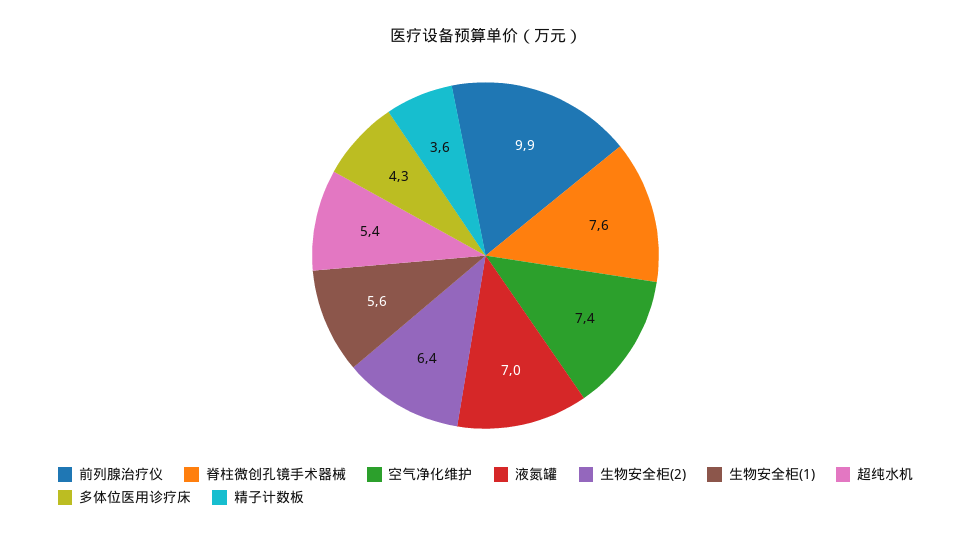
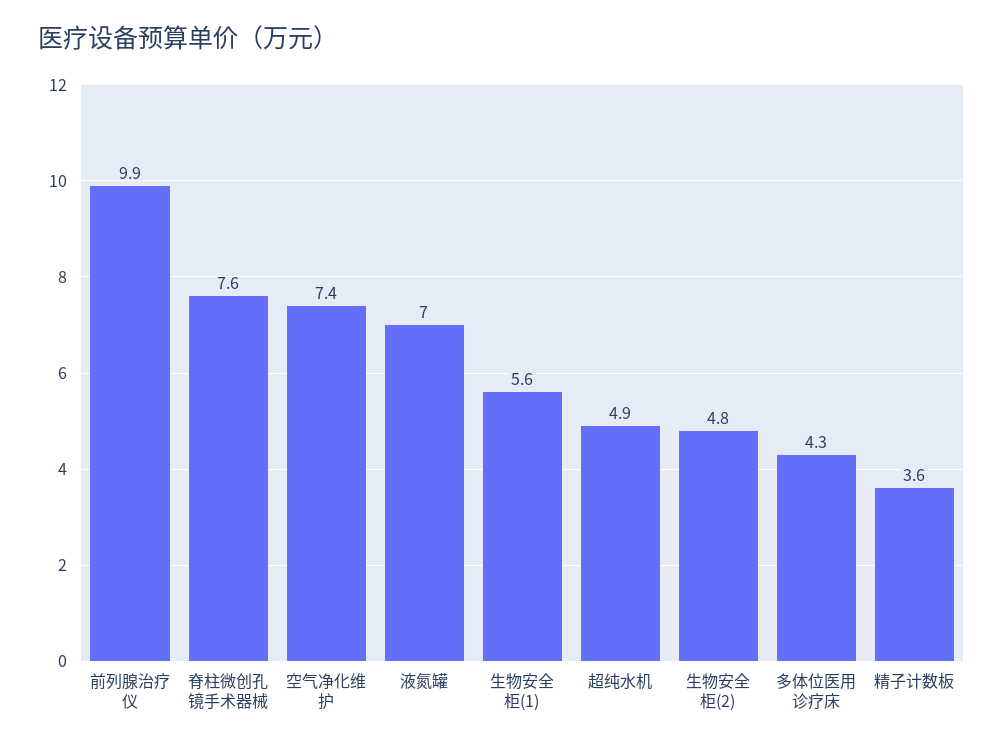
生物安全柜(2): 6.4 -> 4.8
超纯水机: 5.4 -> 4.9

